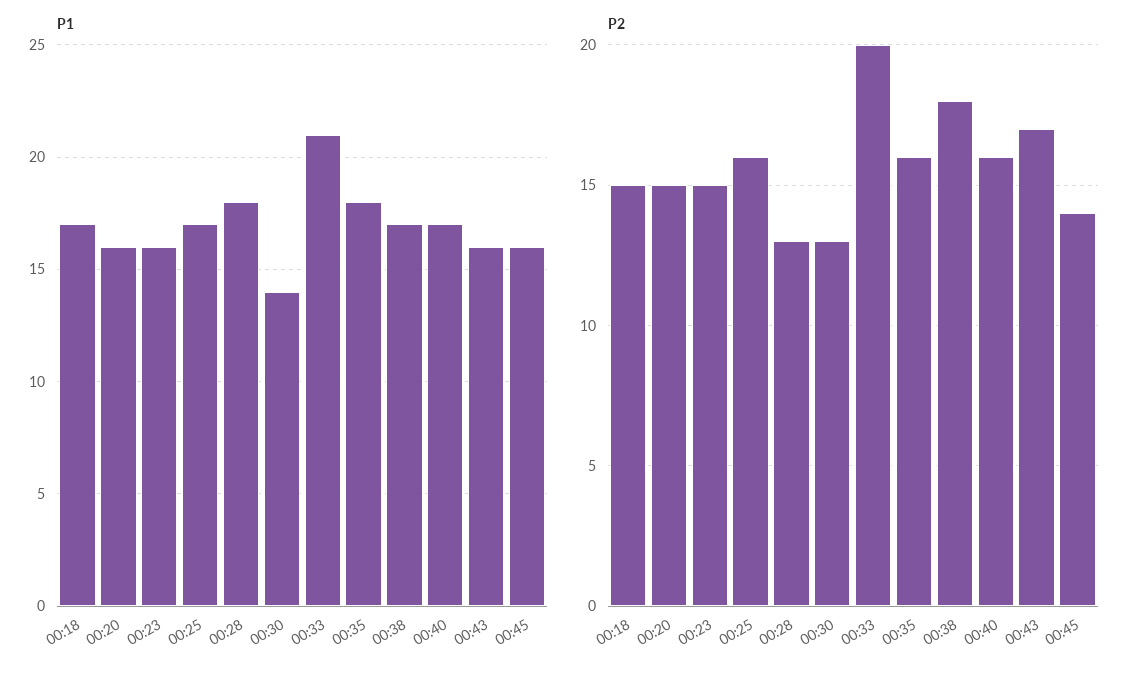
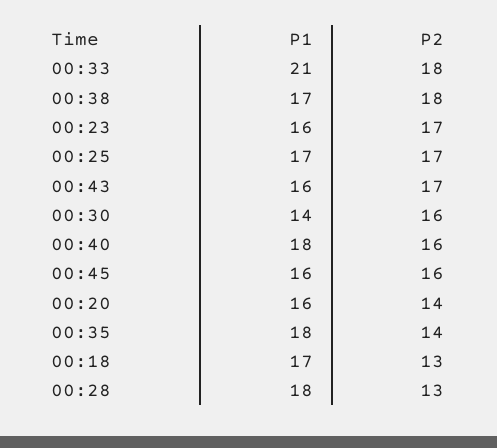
P1, 00:40: 17 -> 18
P2, 00:18: 15 -> 13
P2, 00:20: 15 -> 14
P2, 00:23: 15 -> 17
P2, 00:25: 16 -> 17
P2, 00:30: 13 -> 16
P2, 00:33: 20 -> 18
P2, 00:35: 16 -> 14
P2, 00:45: 14 -> 16

